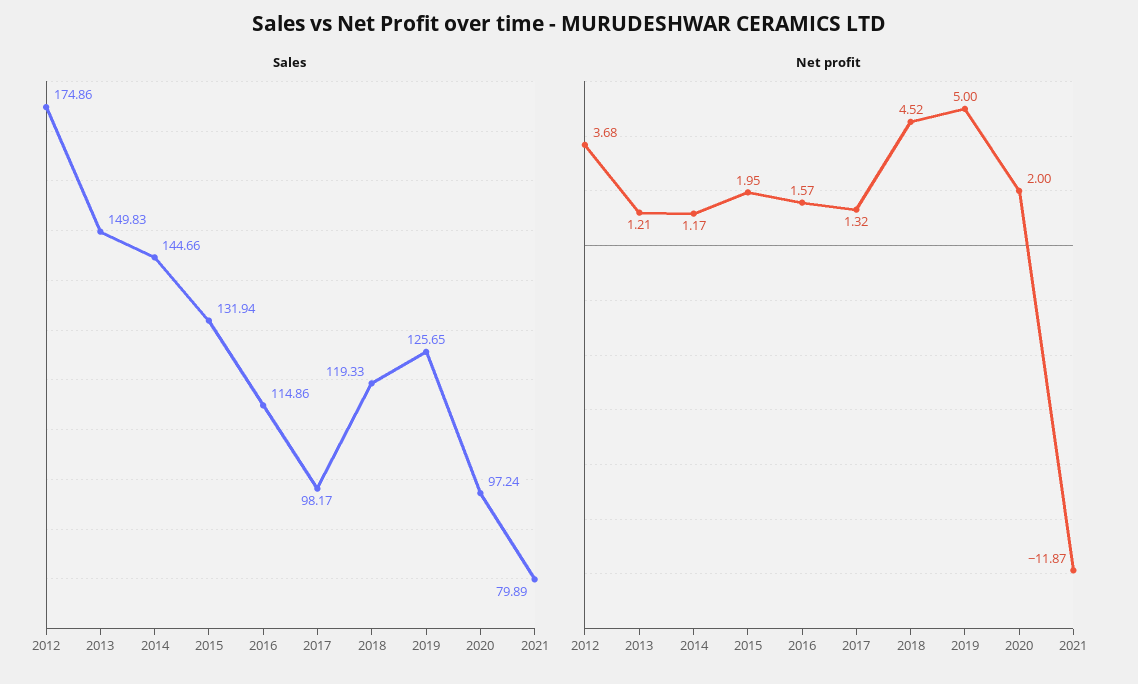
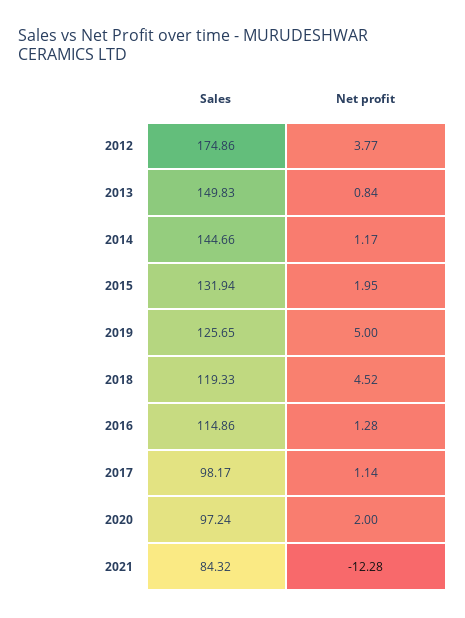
Sales, 2021: 79.89 -> 84.32
Net profit, 2012: 3.68 -> 3.77
Net profit, 2013: 1.21 -> 0.84
Net profit, 2016: 1.57 -> 1.28
Net profit, 2017: 1.32 -> 1.14
Net profit, 2021: -11.87 -> -12.28

